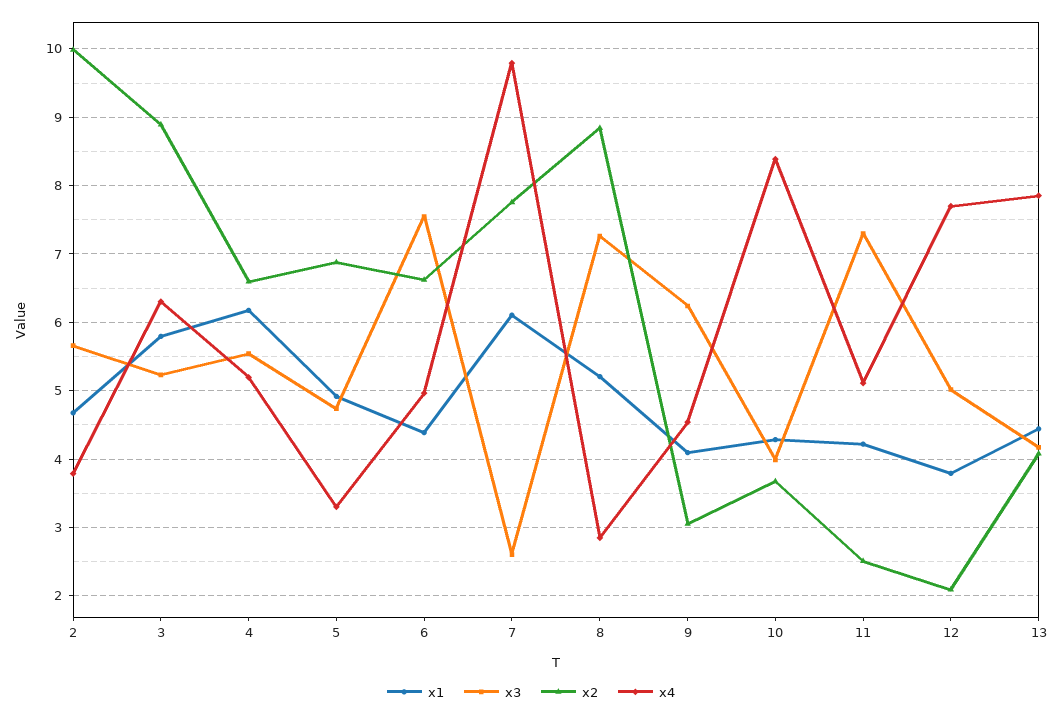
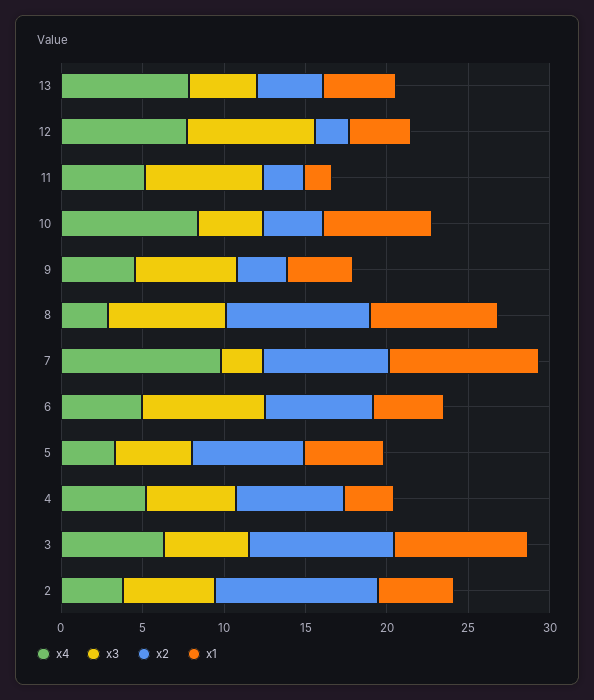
x1, 3: 5.8 -> 8
x1, 4: 6.2 -> 3
x1, 7: 6.1 -> 9
x1, 8: 5.2 -> 8
x1, 10: 4.3 -> 7
x1, 11: 4.2 -> 2
x3, 12: 5 -> 8

